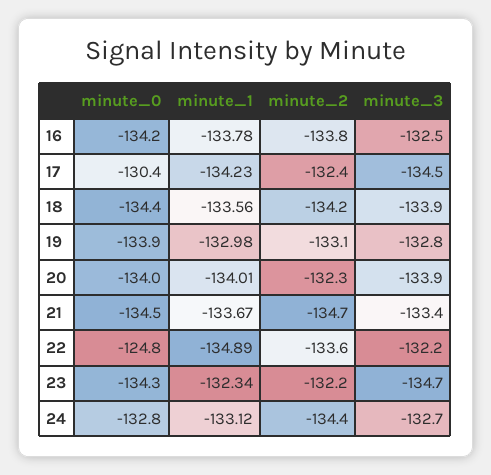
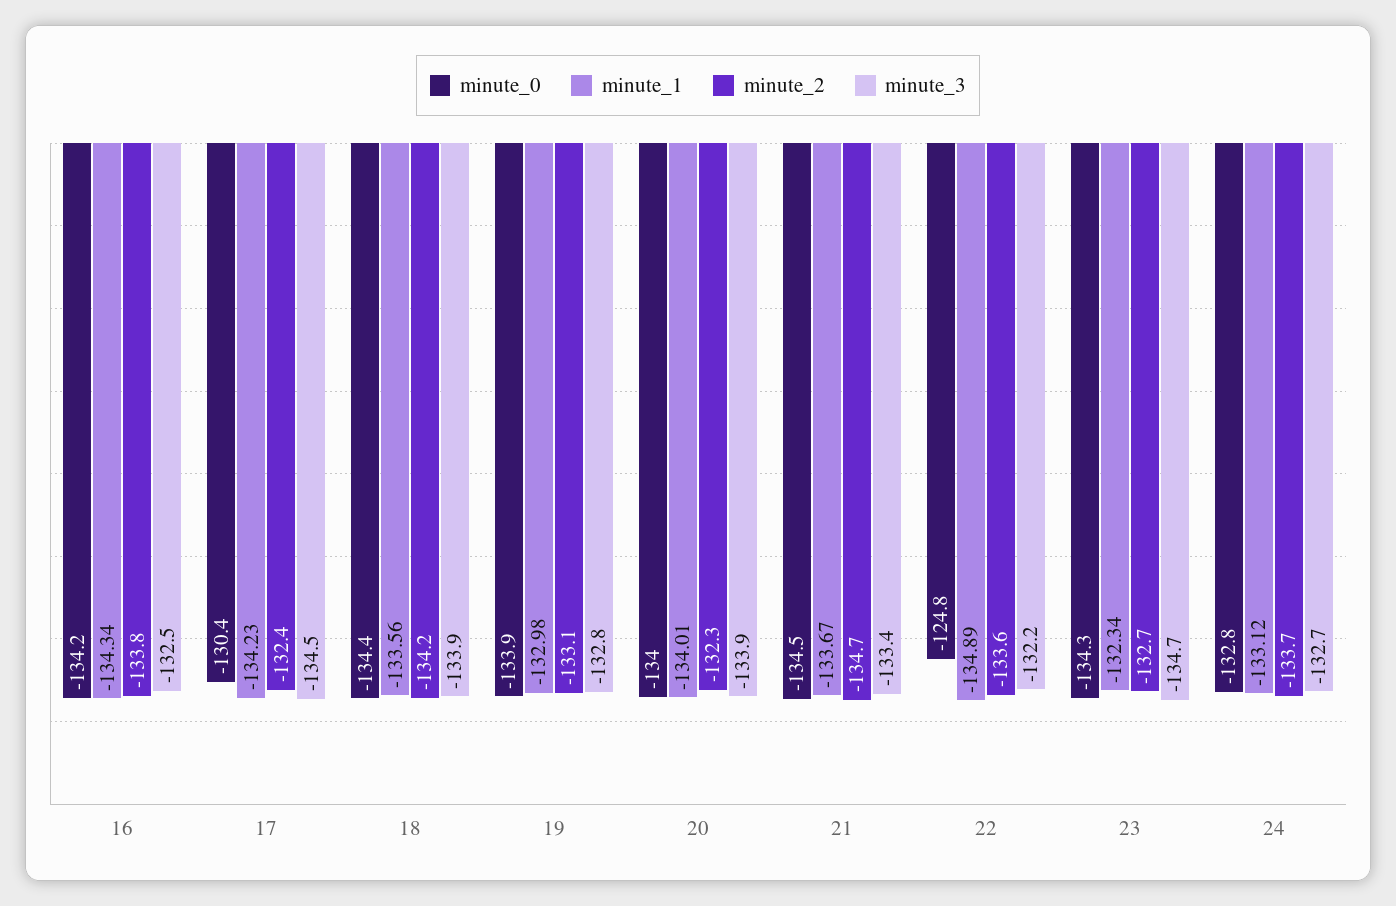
minute_1, 16: -133.78 -> -134.34
minute_2, 23: -132.2 -> -132.7
minute_2, 24: -134.4 -> -133.7

